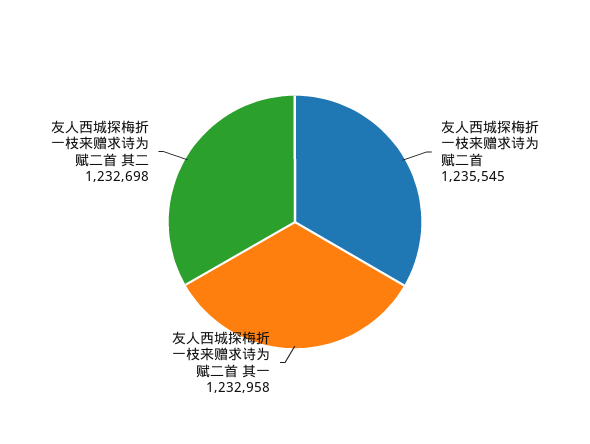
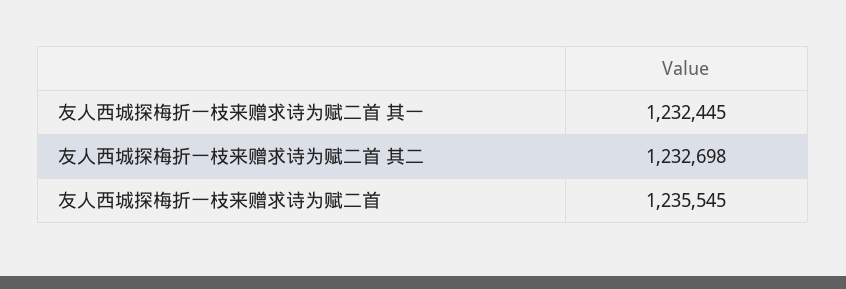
友人西城探梅折一枝来赠求诗为赋二首 其一: 1232958 -> 1232445

